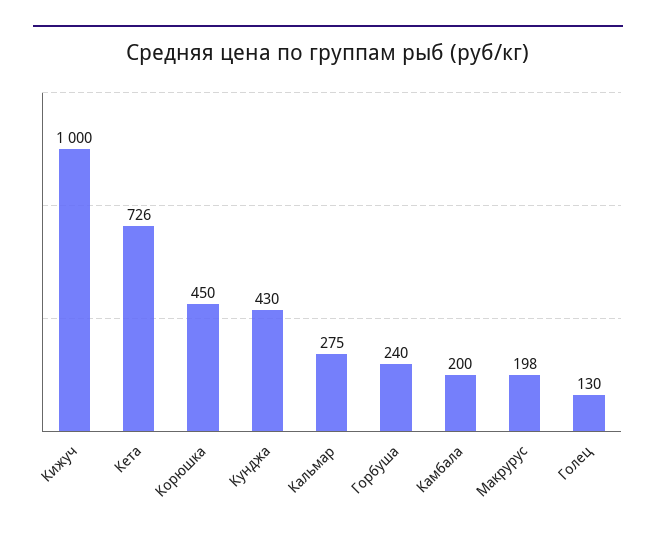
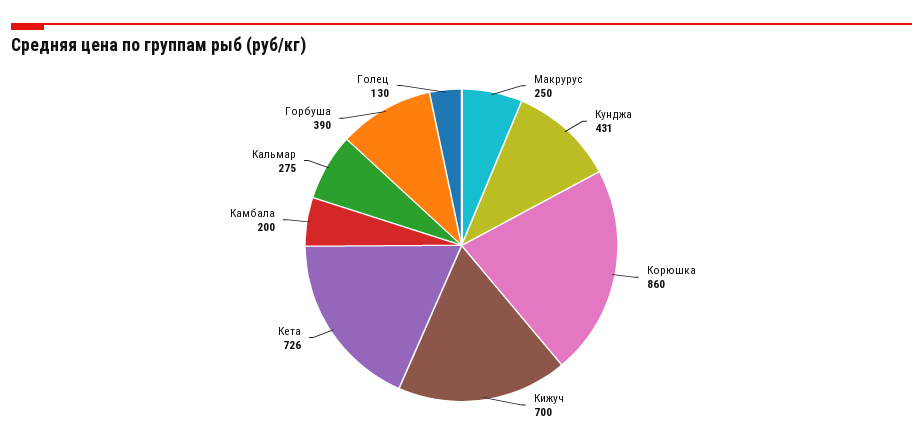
Кижуч: 1000 -> 700
Корюшка: 450 -> 860
Кунджа: 430 -> 431
Горбуша: 240 -> 390
Макрурус: 198 -> 250

